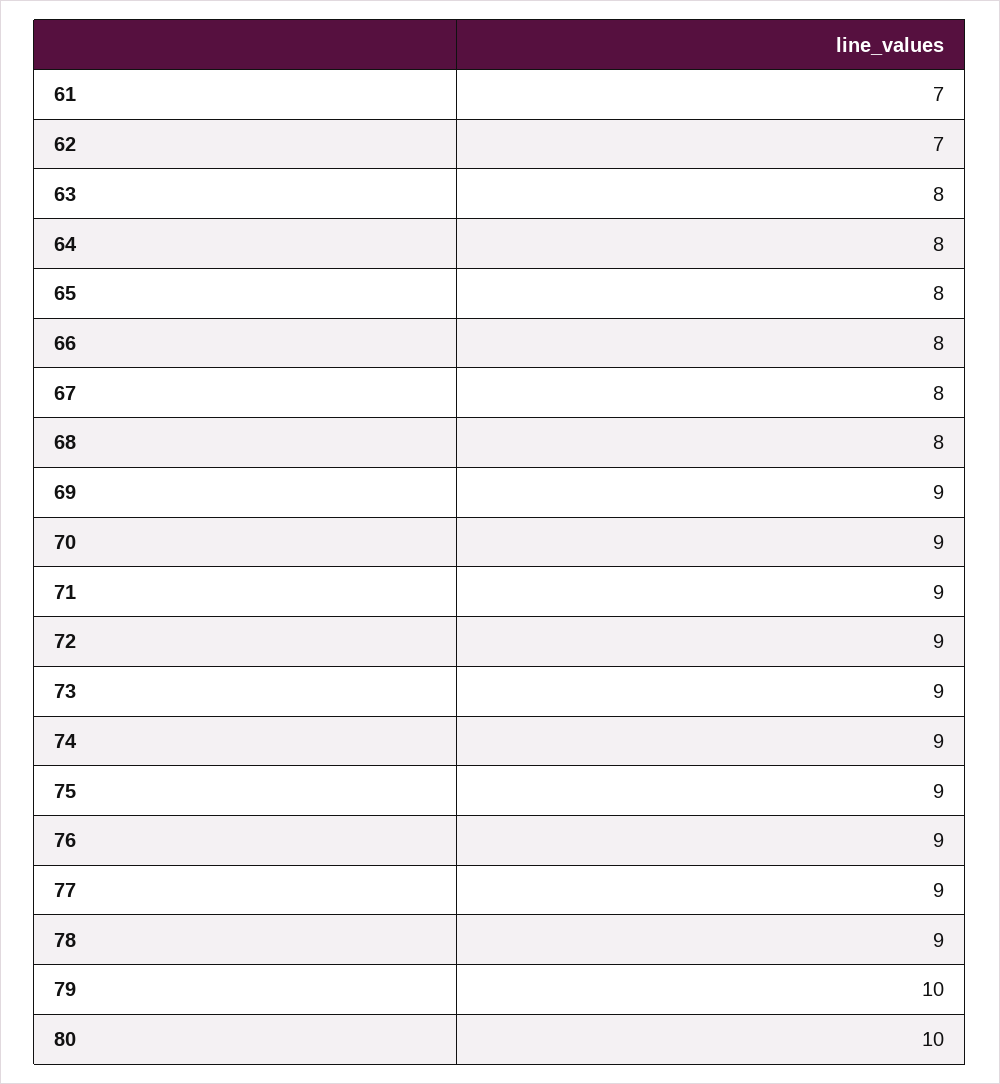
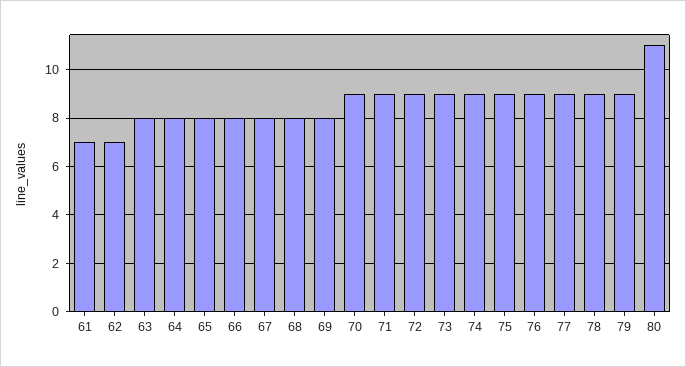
69: 9 -> 8
79: 10 -> 9
80: 10 -> 11

